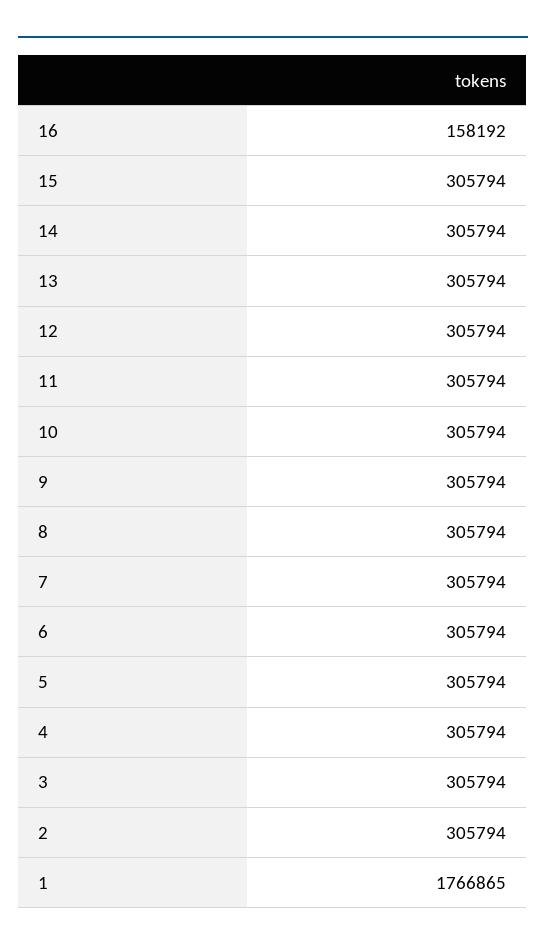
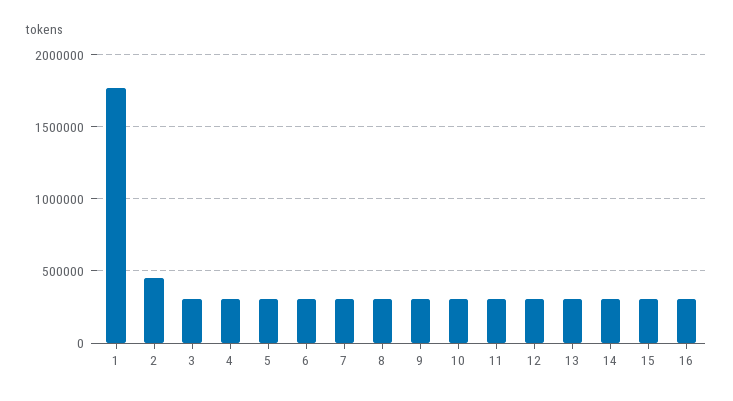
16: 158192 -> 300000
2: 305794 -> 450000

